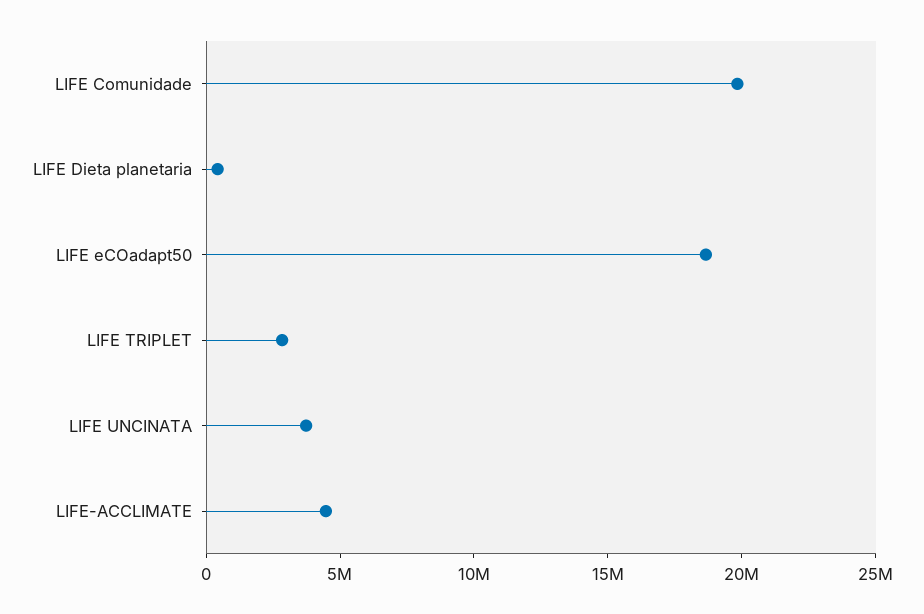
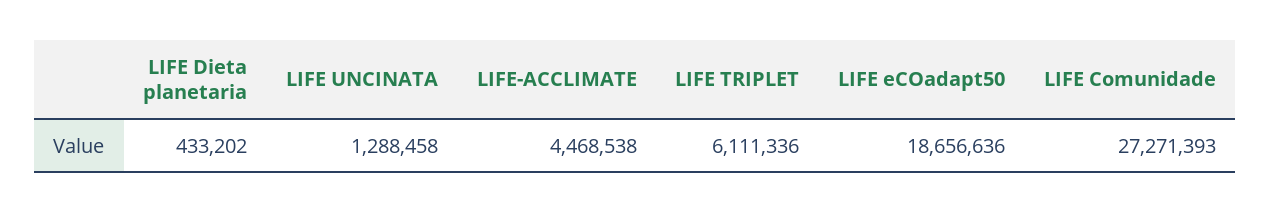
LIFE Comunidade: 20000000 -> 27271393
LIFE TRIPLET: 3000000 -> 6111336
LIFE UNCINATA: 4000000 -> 1288458

